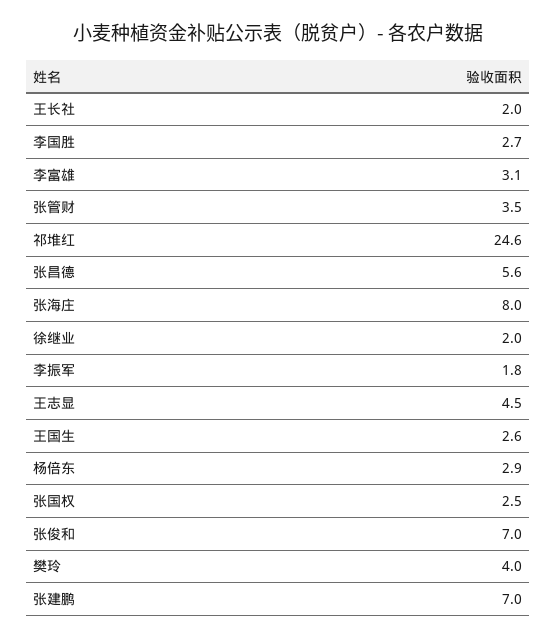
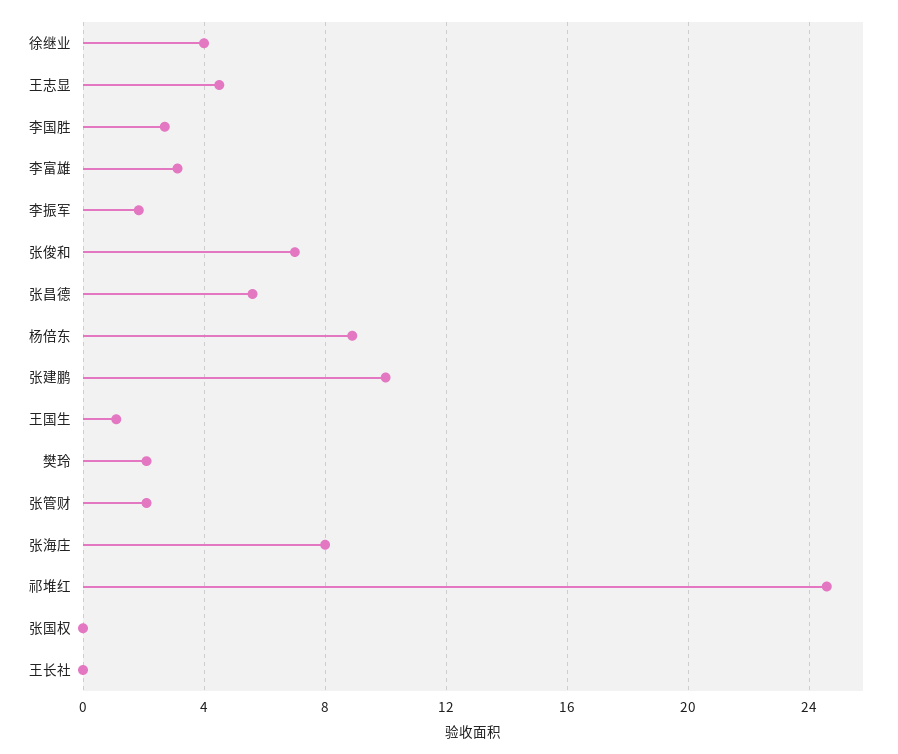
王长社: 2 -> 0
张管财: 3.5 -> 2
徐继业: 2 -> 4
王国生: 2.6 -> 1
杨倍东: 2.9 -> 9
张国权: 2.5 -> 0
樊玲: 4 -> 2
张建鹏: 7 -> 10

